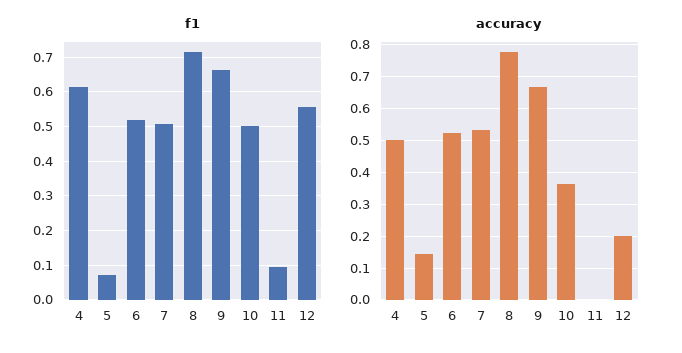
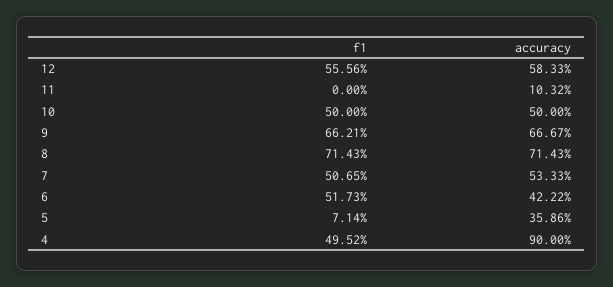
f1, 4: 0.62 -> 0.4952
f1, 11: 0.1 -> 0
accuracy, 4: 0.5 -> 0.9
accuracy, 5: 0.14 -> 0.3586
accuracy, 6: 0.52 -> 0.4222
accuracy, 8: 0.78 -> 0.7143
accuracy, 10: 0.36 -> 0.5
accuracy, 11: 0 -> 0.1032
accuracy, 12: 0.2 -> 0.5833

